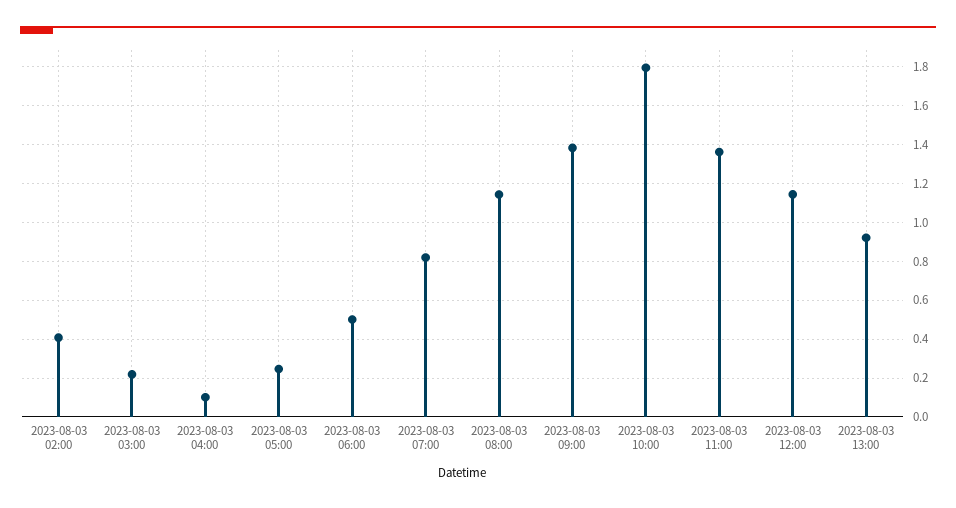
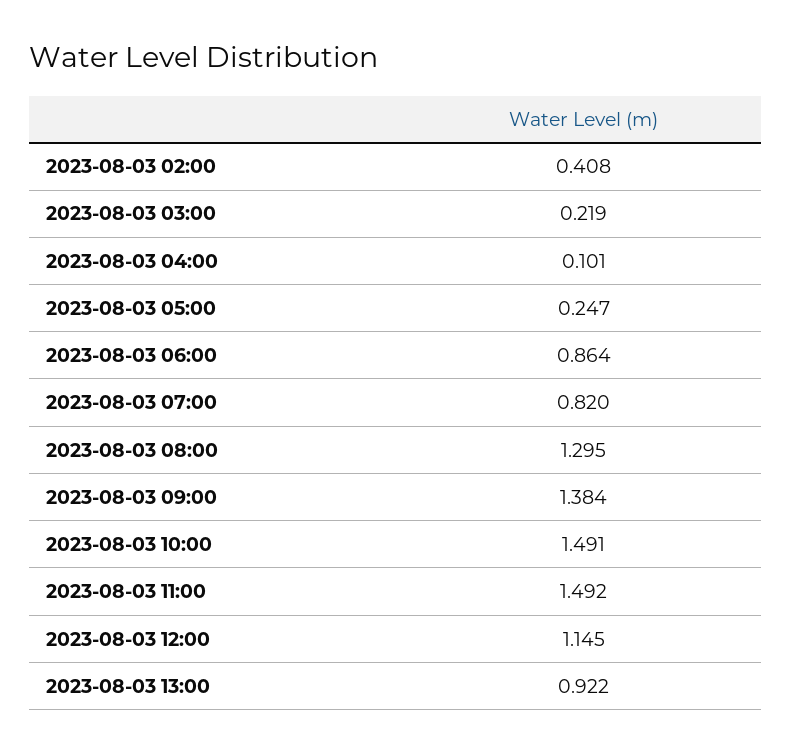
2023-08-03 06:00: 0.5 -> 0.864
2023-08-03 08:00: 1.15 -> 1.295
2023-08-03 10:00: 1.8 -> 1.491
2023-08-03 11:00: 1.35 -> 1.492

